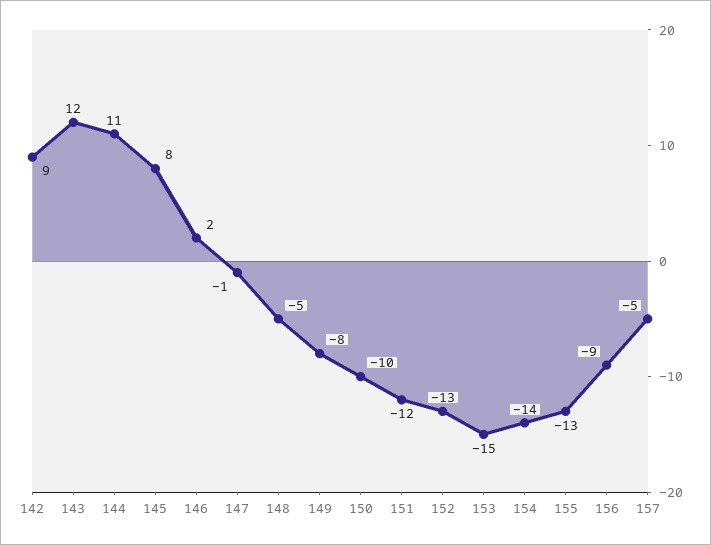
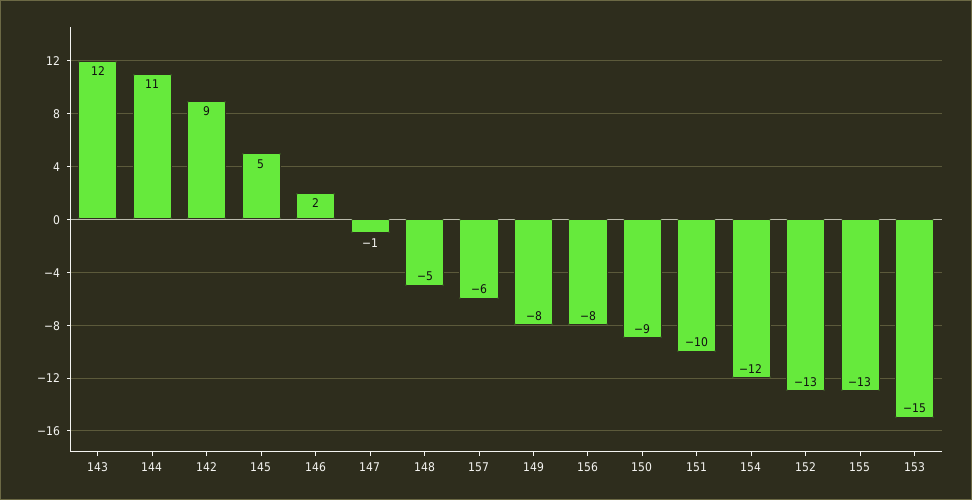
145: 8 -> 5
150: -10 -> -9
151: -12 -> -10
154: -14 -> -12
156: -9 -> -8
157: -5 -> -6

